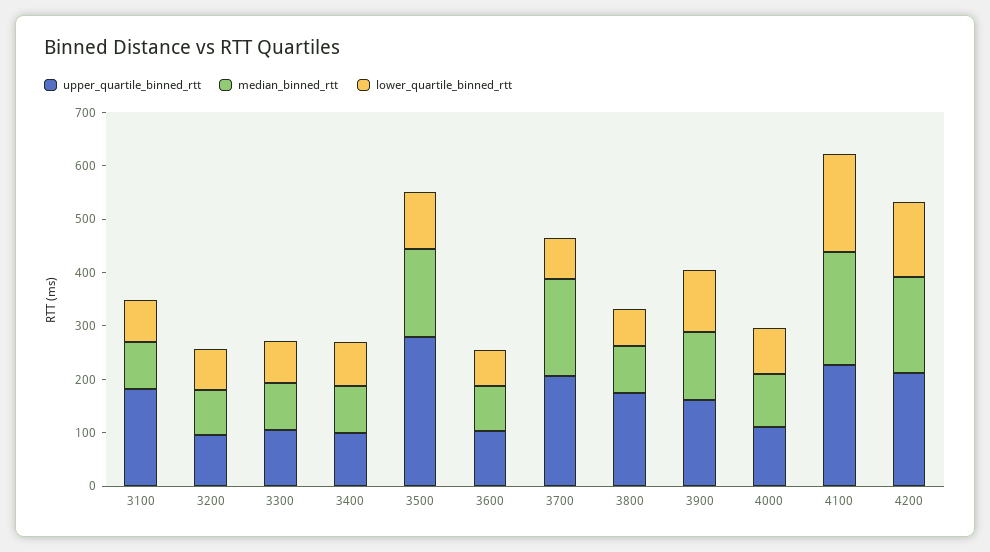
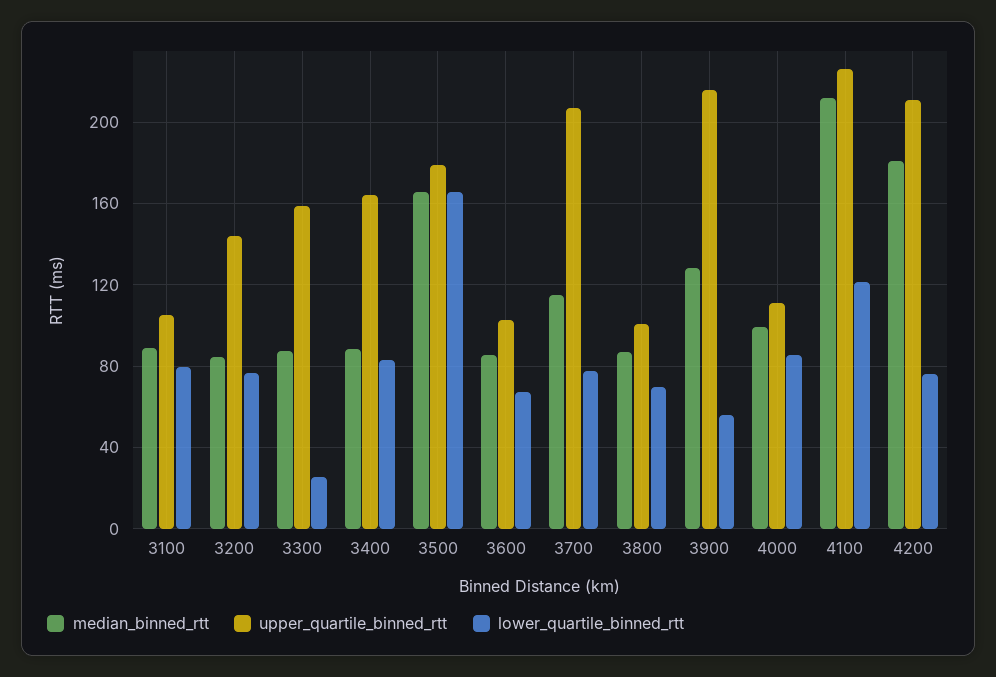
upper_quartile_binned_rtt, 3100: 180 -> 105
upper_quartile_binned_rtt, 3200: 100 -> 145
upper_quartile_binned_rtt, 3300: 100 -> 160
lower_quartile_binned_rtt, 3300: 80 -> 25
upper_quartile_binned_rtt, 3400: 100 -> 165
upper_quartile_binned_rtt, 3500: 280 -> 180
lower_quartile_binned_rtt, 3500: 100 -> 165
median_binned_rtt, 3700: 180 -> 115
upper_quartile_binned_rtt, 3800: 180 -> 100
upper_quartile_binned_rtt, 3900: 160 -> 215
lower_quartile_binned_rtt, 3900: 120 -> 55
lower_quartile_binned_rtt, 4100: 180 -> 120
lower_quartile_binned_rtt, 4200: 140 -> 75

